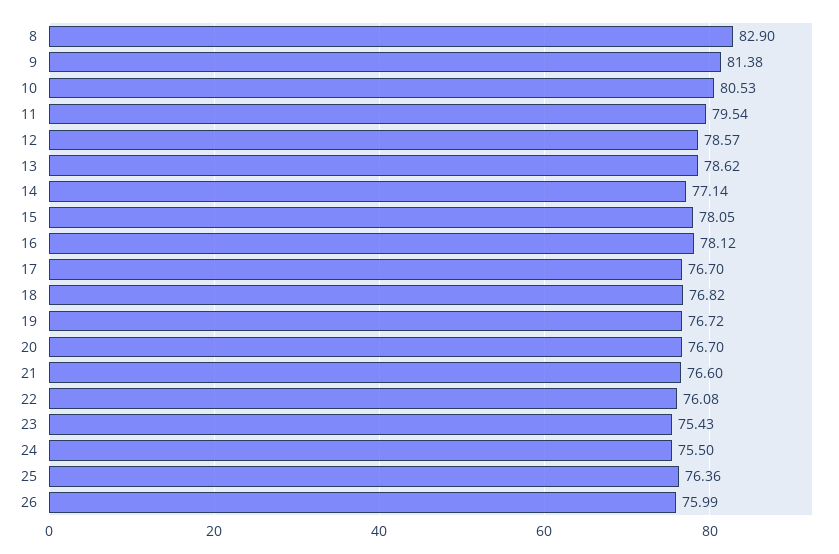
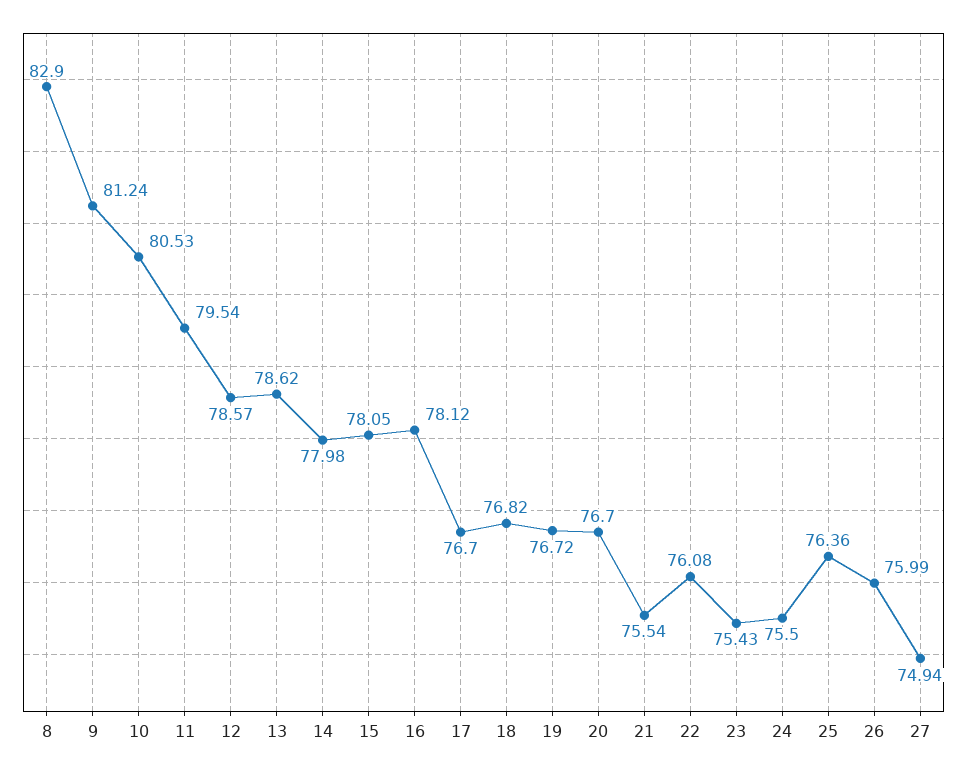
9: 81.38 -> 81.24
14: 77.14 -> 77.98
21: 76.6 -> 75.54
27: none -> 74.94

